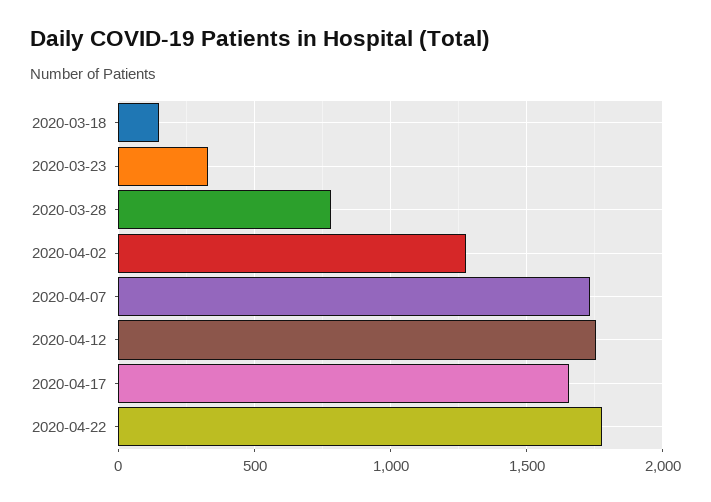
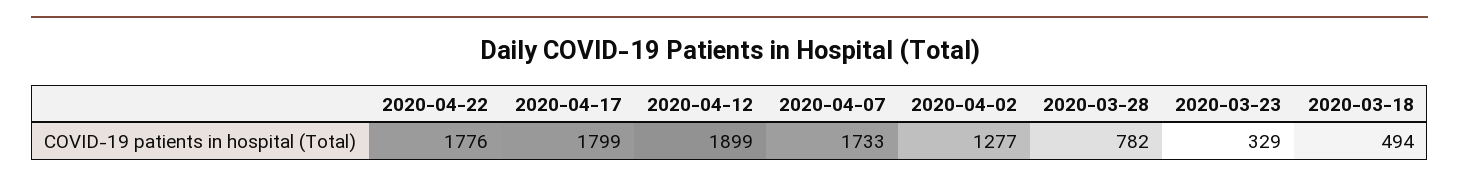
2020-03-18: 150 -> 494
2020-04-12: 1750 -> 1899
2020-04-17: 1650 -> 1799

